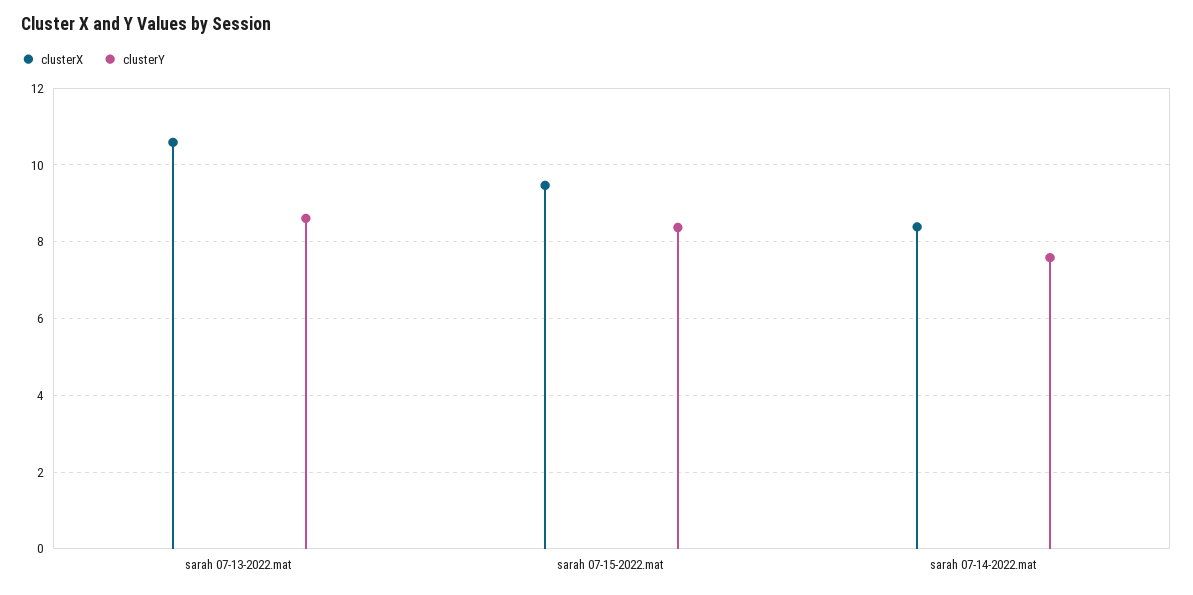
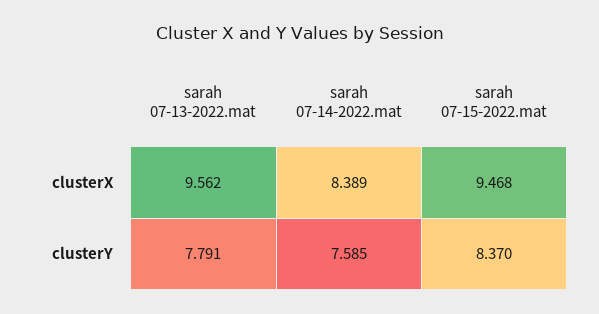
clusterX, sarah 07-13-2022.mat: 10.6 -> 9.562
clusterY, sarah 07-13-2022.mat: 8.6 -> 7.791

